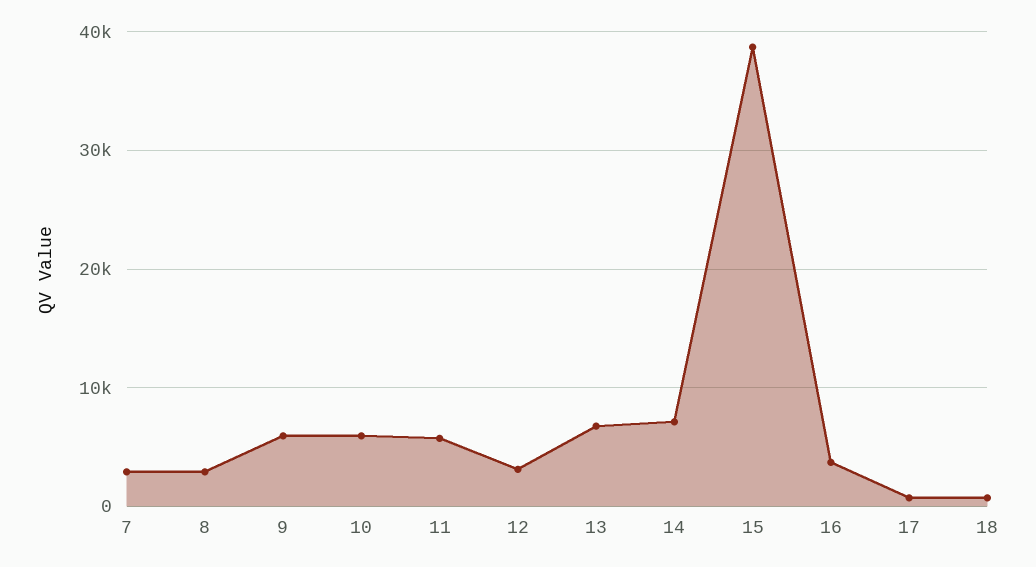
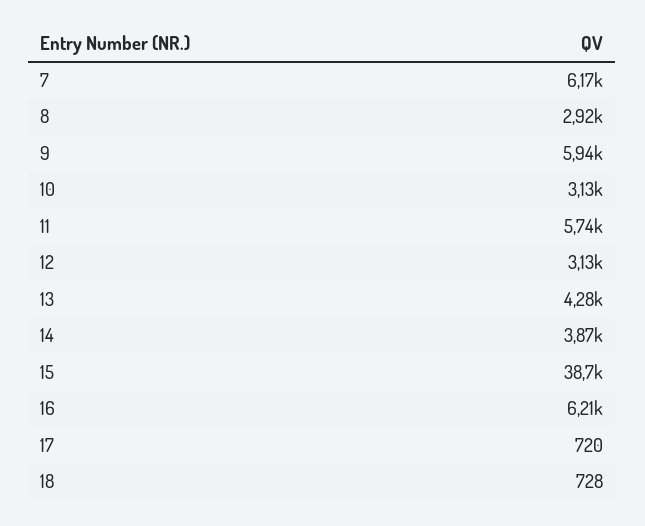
7: 3000 -> 6170
10: 6000 -> 3130
13: 7000 -> 4280
14: 7000 -> 3870
16: 4000 -> 6210

